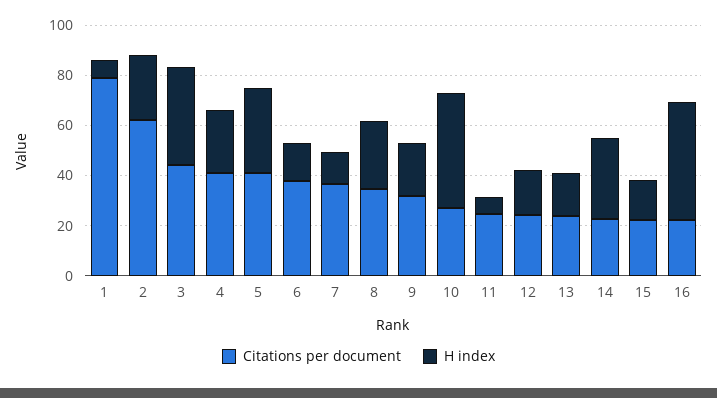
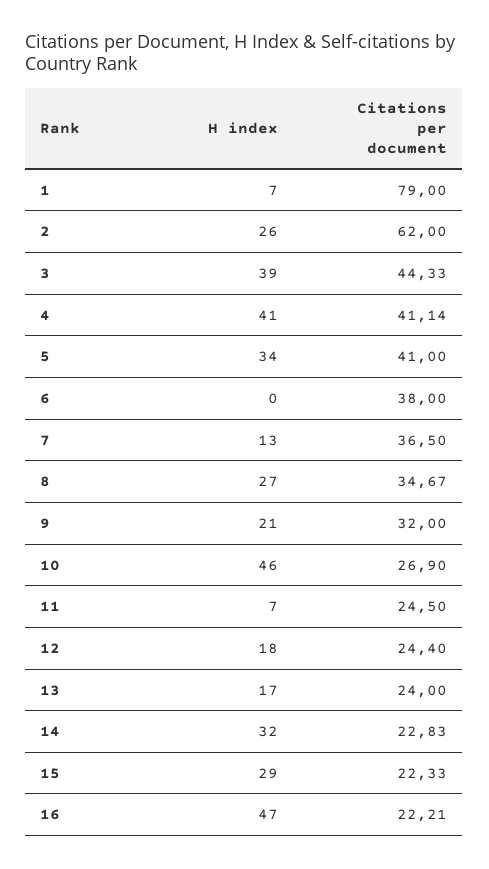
H index, 4: 25 -> 41
H index, 6: 15 -> 0
H index, 15: 15 -> 29

